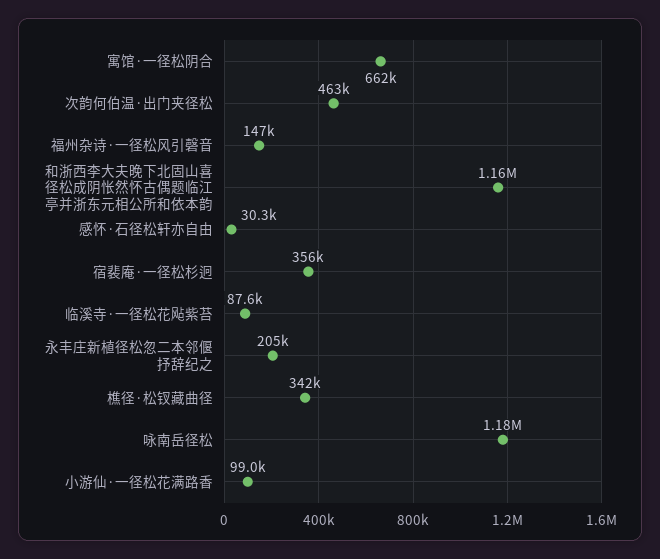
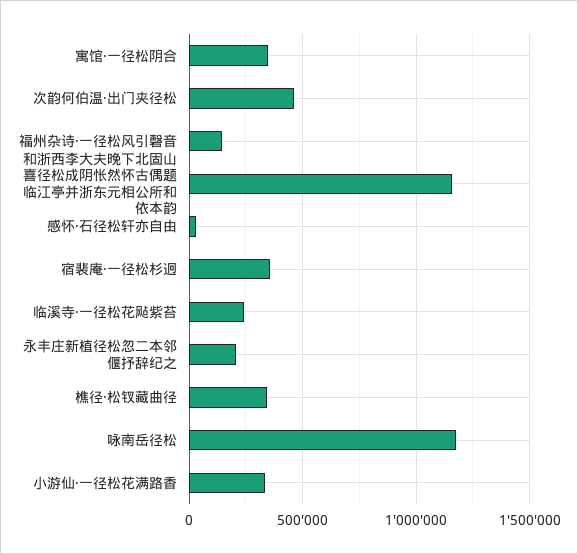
寓馆·一径松阴合: 662000 -> 350000
临溪寺·一径松花飐紫苔: 87600 -> 250000
小游仙·一径松花满路香: 99000 -> 350000

